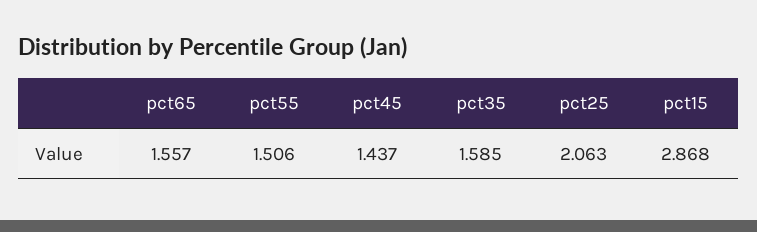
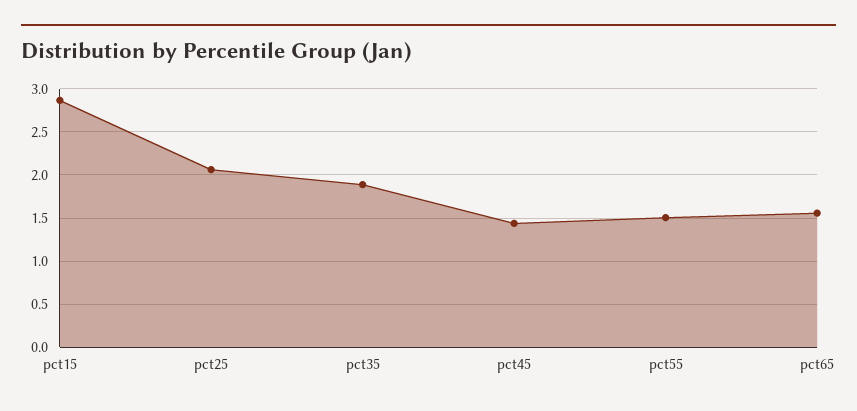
pct35: 1.585 -> 1.9

